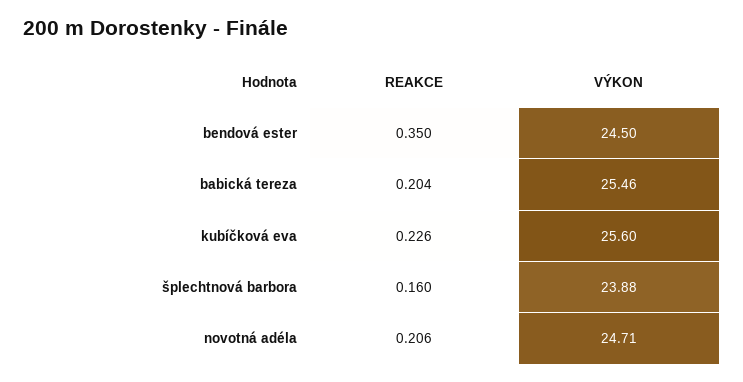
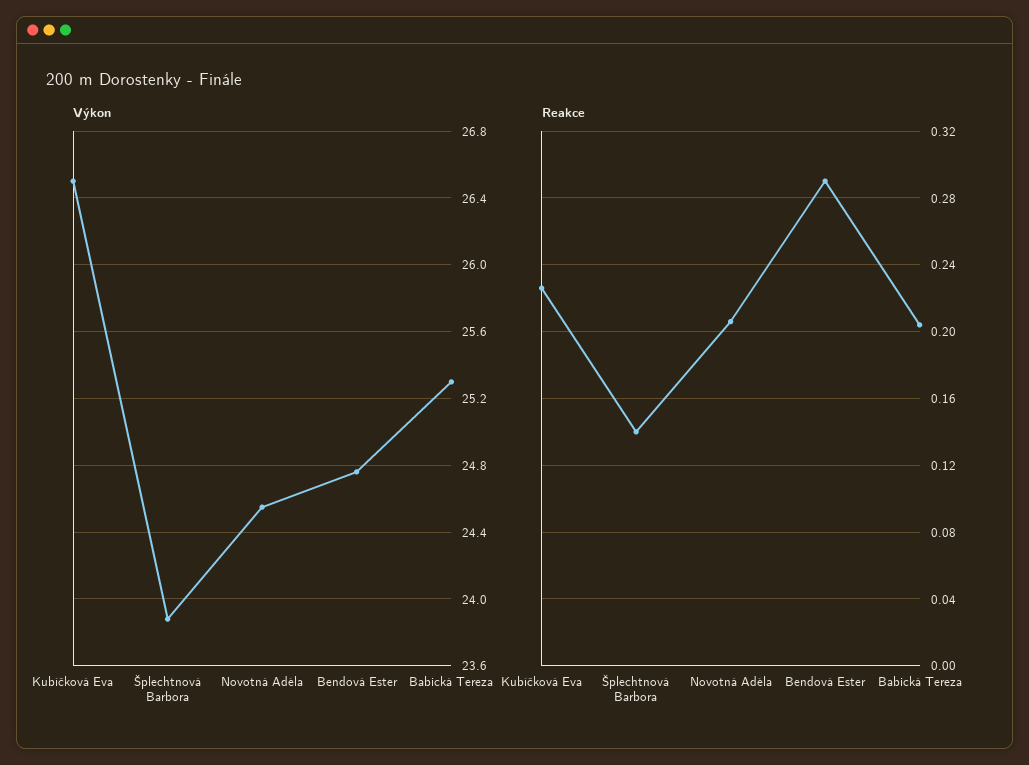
REAKCE, bendová ester: 0.35 -> 0.29
VÝKON, bendová ester: 24.5 -> 24.75
VÝKON, babická tereza: 25.46 -> 25.3
VÝKON, kubíčková eva: 25.6 -> 26.5
REAKCE, šplechtnová barbora: 0.16 -> 0.14
VÝKON, novotná adéla: 24.71 -> 24.55

